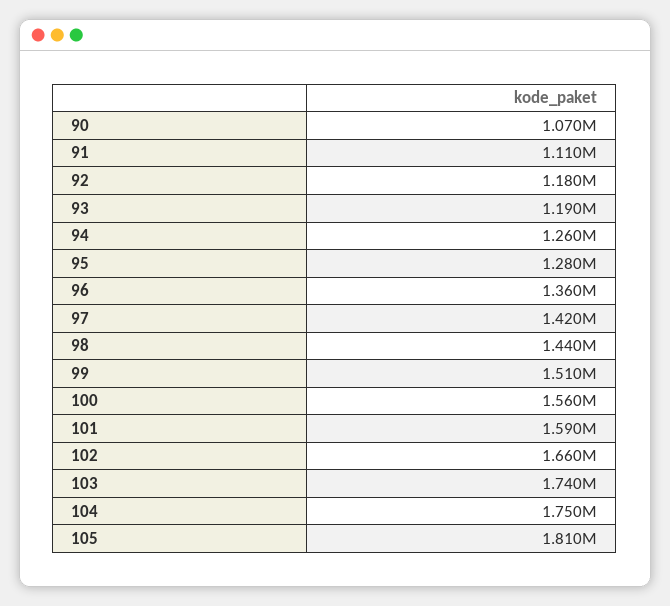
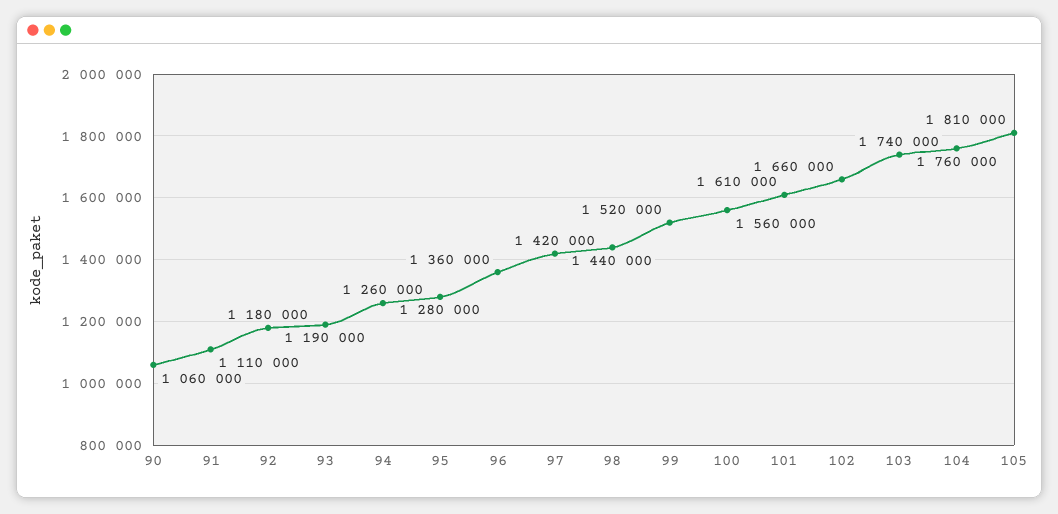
90: 1070000 -> 1060000
99: 1510000 -> 1520000
101: 1590000 -> 1610000
104: 1750000 -> 1760000

